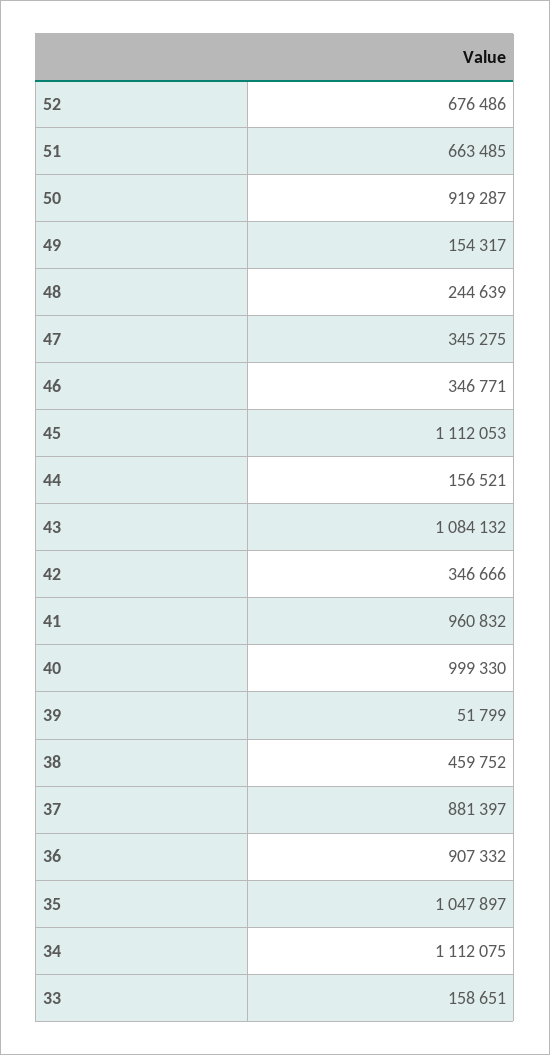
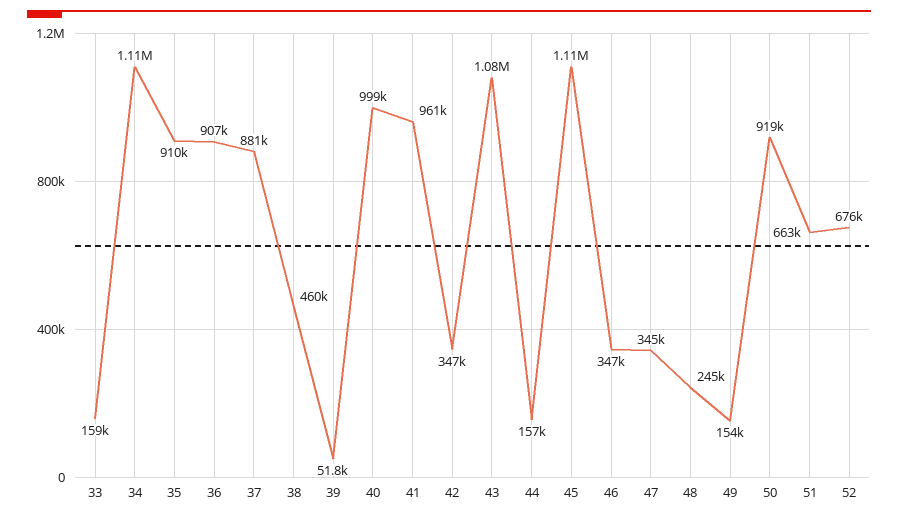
35: 1047897 -> 910000

